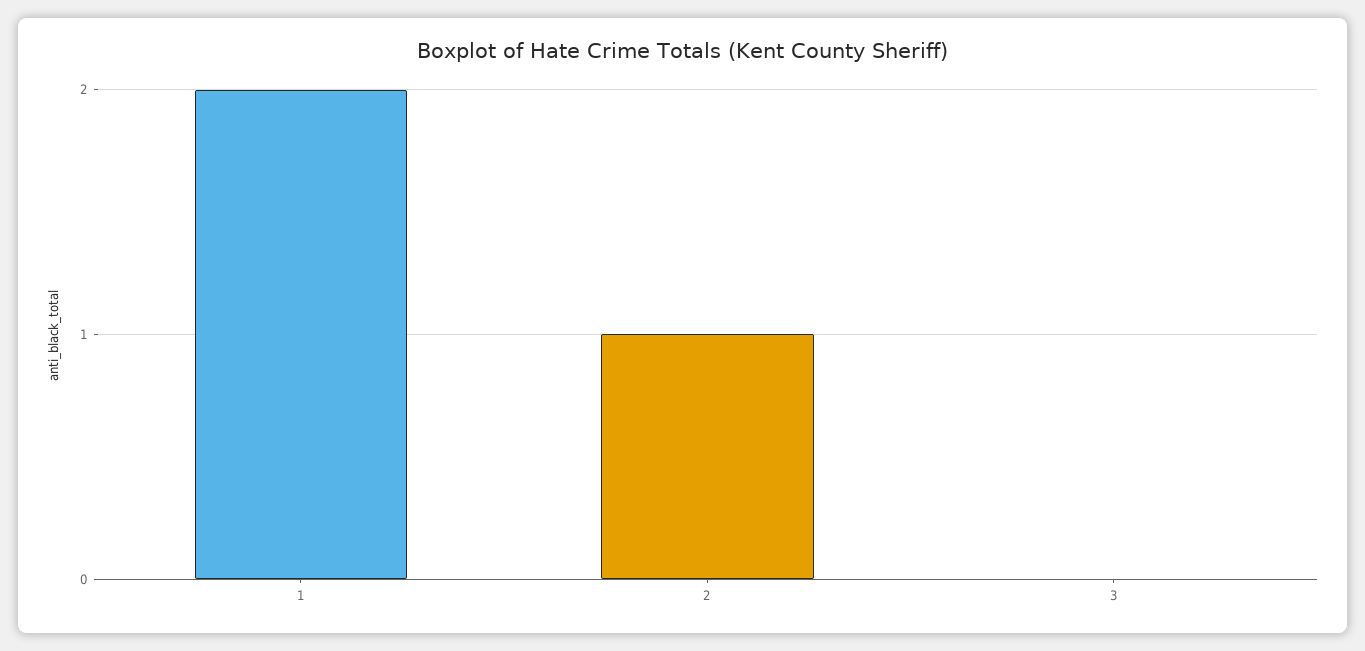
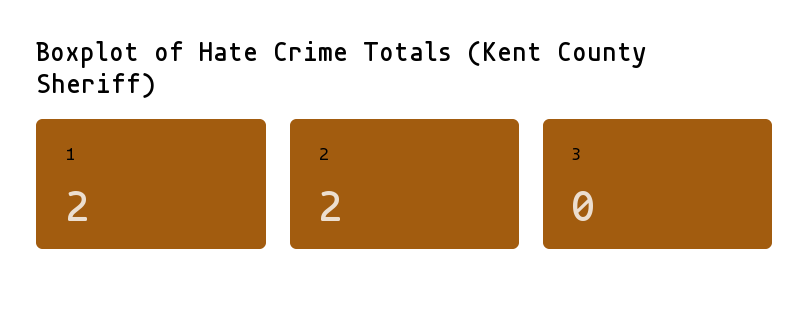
2: 1 -> 2

